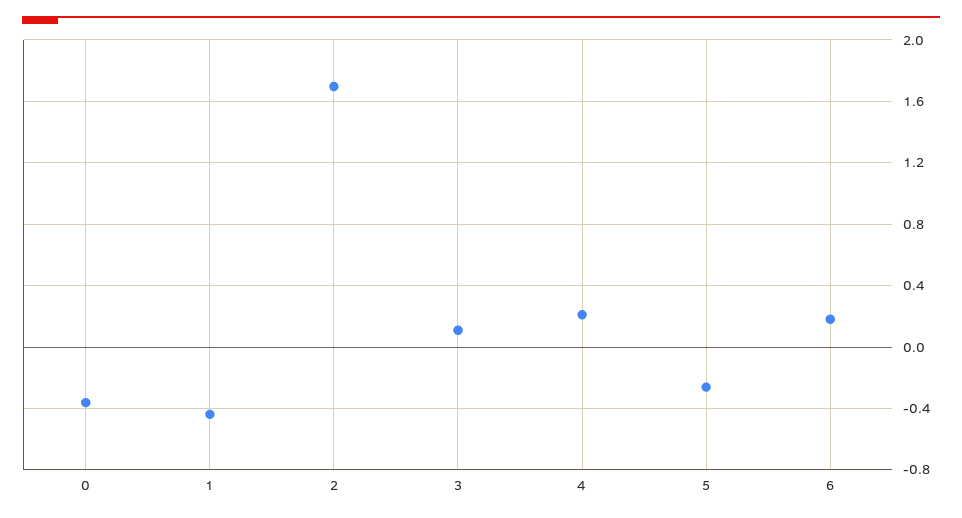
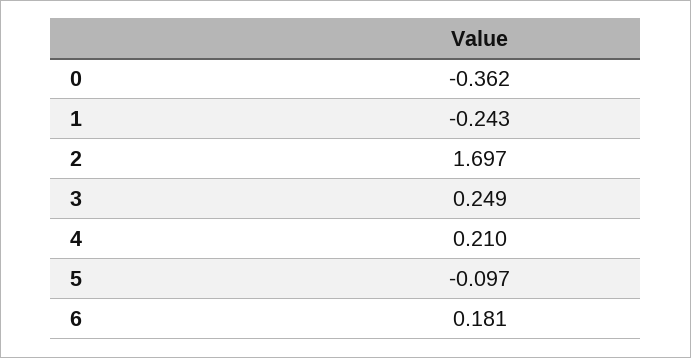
1: -0.45 -> -0.243
3: 0.1 -> 0.249
5: -0.25 -> -0.097

